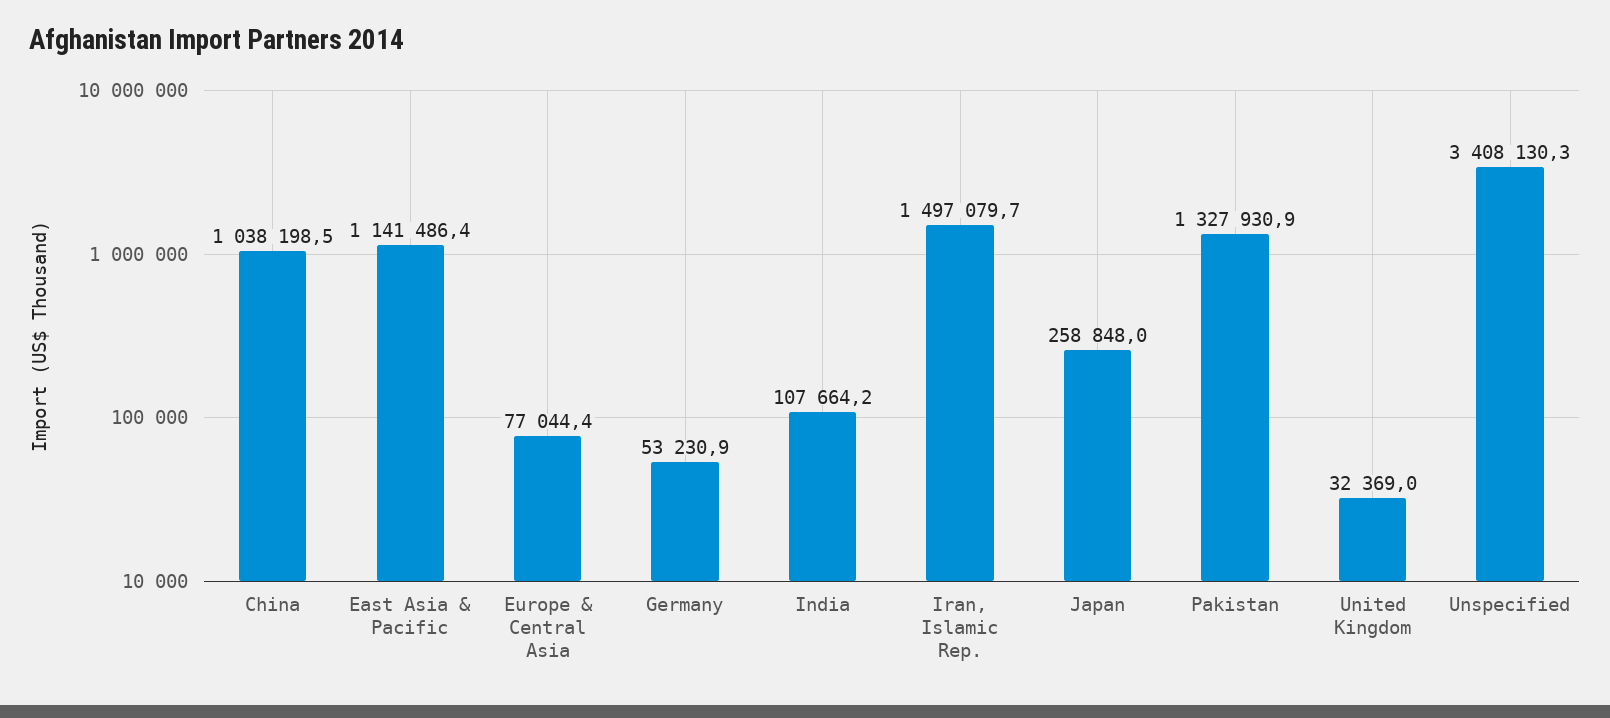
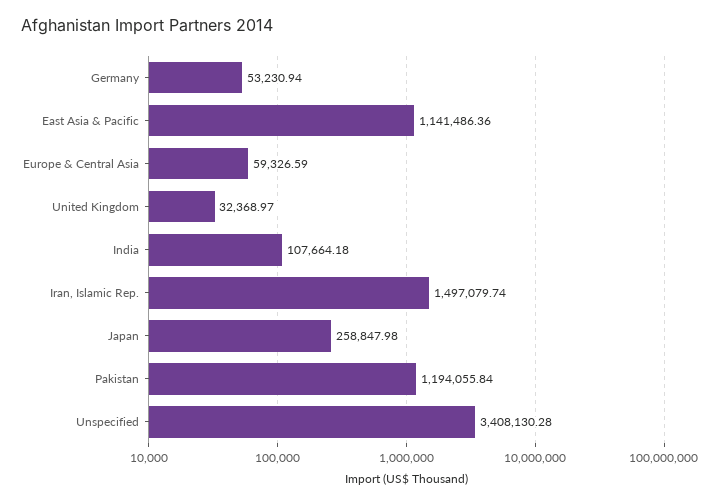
China: 1038198.5 -> none
Europe & Central Asia: 77044.4 -> 59326.59
Pakistan: 1327930.9 -> 1194055.84

